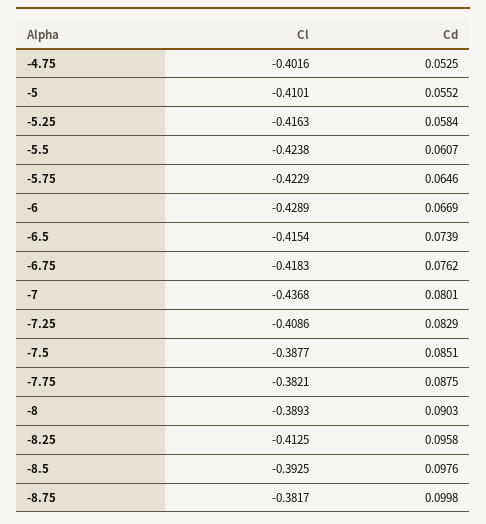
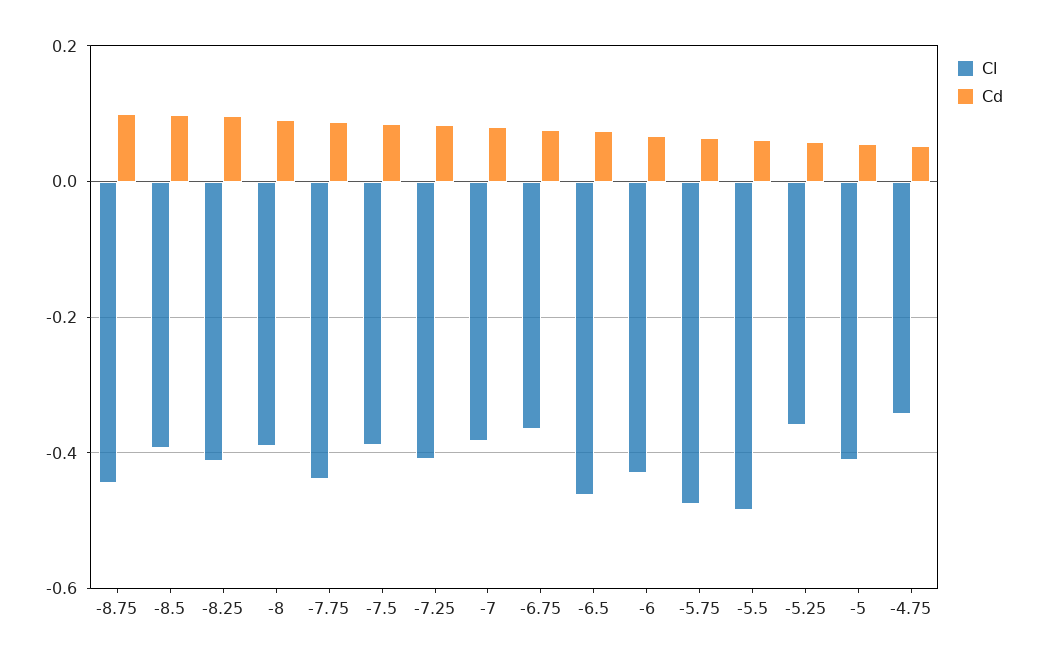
Cl, -4.75: -0.4016 -> -0.34
Cl, -5.25: -0.4163 -> -0.36
Cl, -5.5: -0.4238 -> -0.48
Cl, -5.75: -0.4229 -> -0.48
Cl, -6.5: -0.4154 -> -0.46
Cl, -6.75: -0.4183 -> -0.36
Cl, -7: -0.4368 -> -0.38
Cl, -7.75: -0.3821 -> -0.44
Cl, -8.75: -0.3817 -> -0.44

